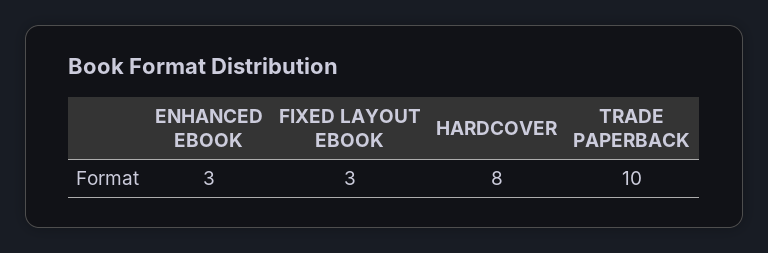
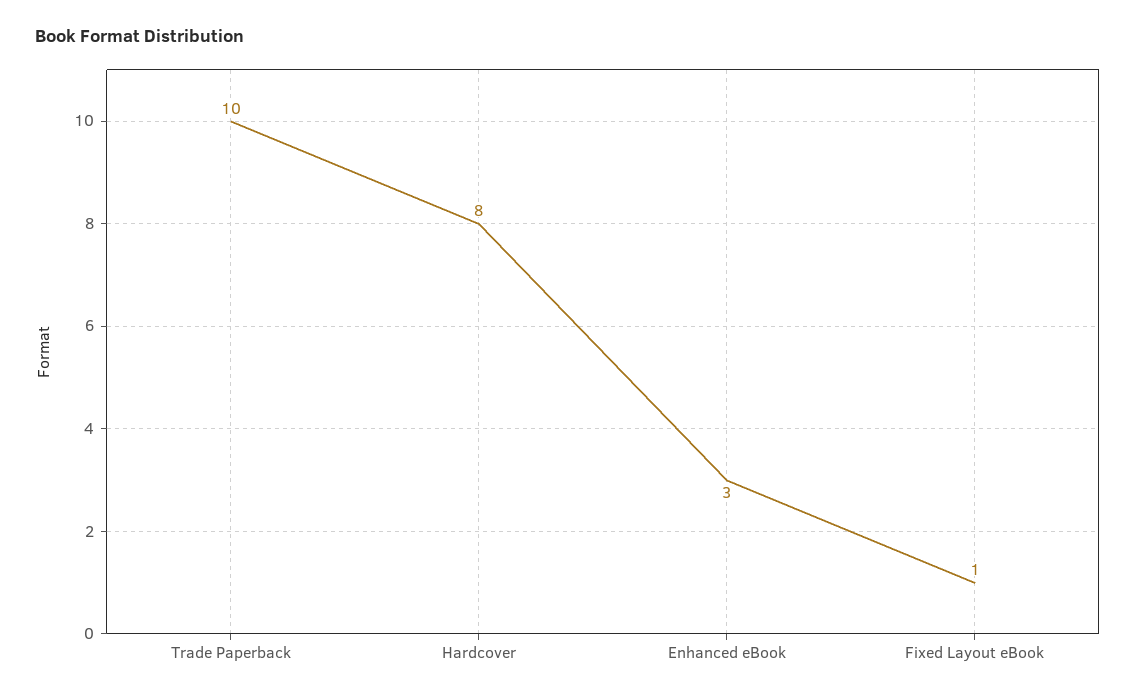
FIXED LAYOUT EBOOK: 3 -> 1

